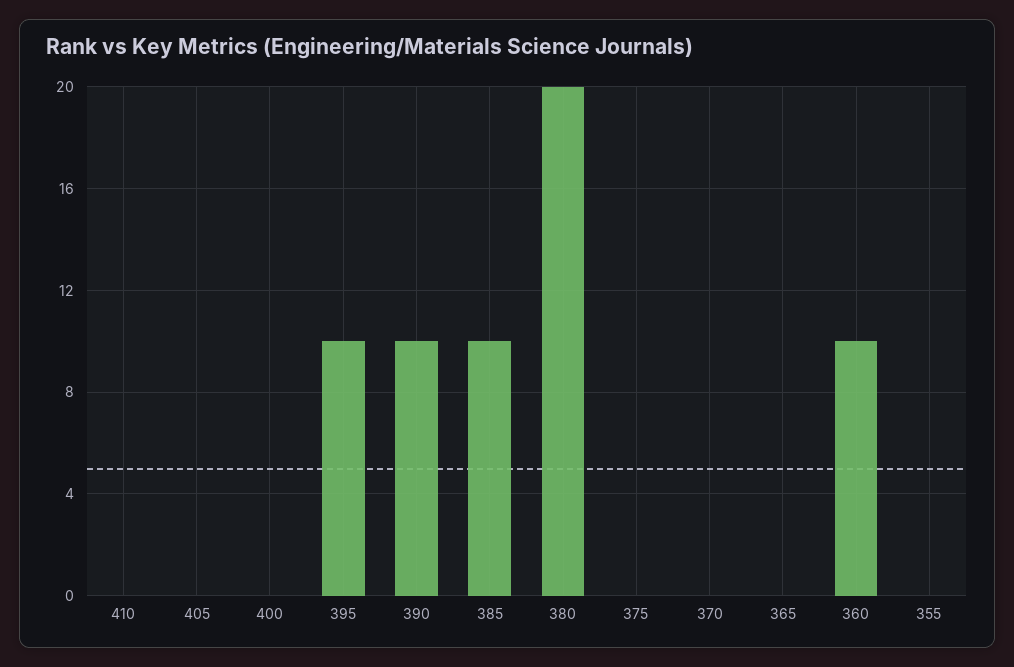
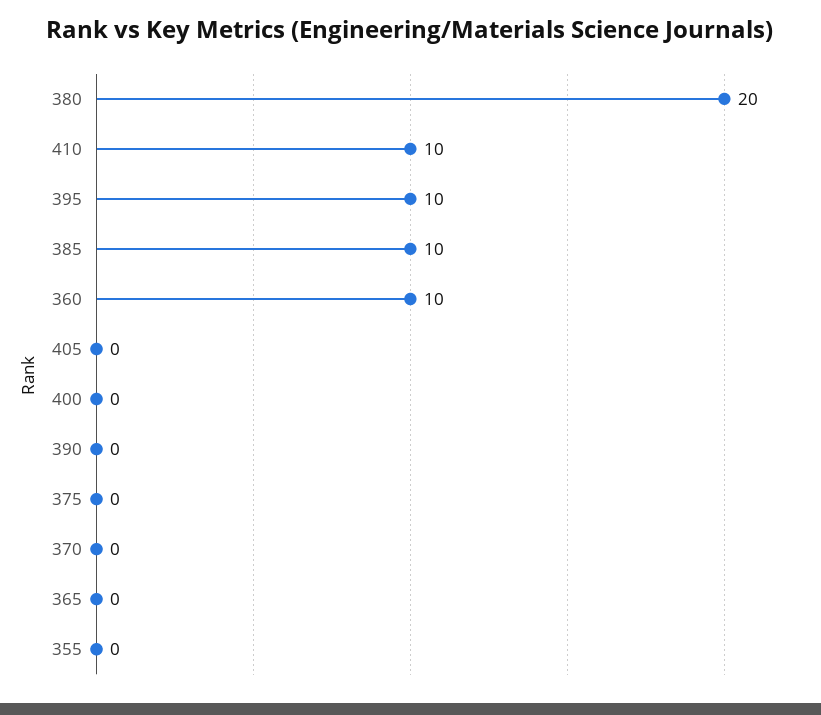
410: 0 -> 10
390: 10 -> 0

